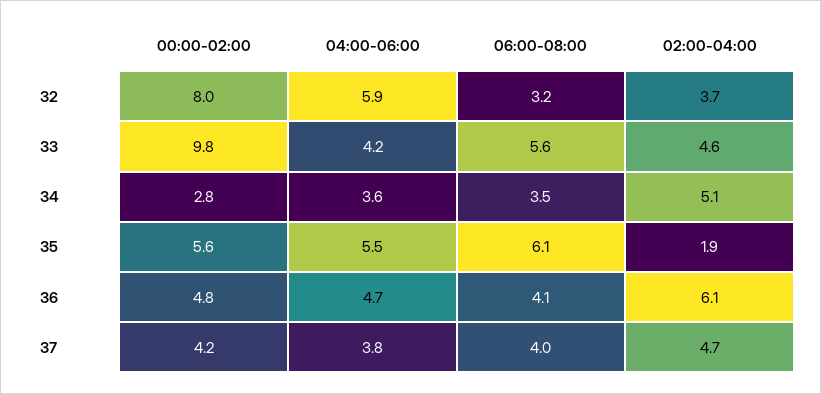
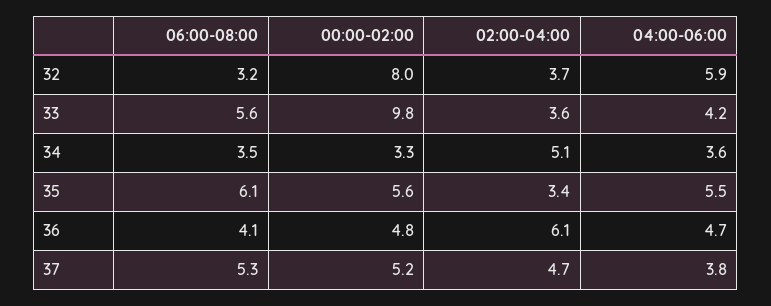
02:00-04:00, 33: 4.6 -> 3.6
00:00-02:00, 34: 2.8 -> 3.3
02:00-04:00, 35: 1.9 -> 3.4
00:00-02:00, 37: 4.2 -> 5.2
06:00-08:00, 37: 4 -> 5.3

